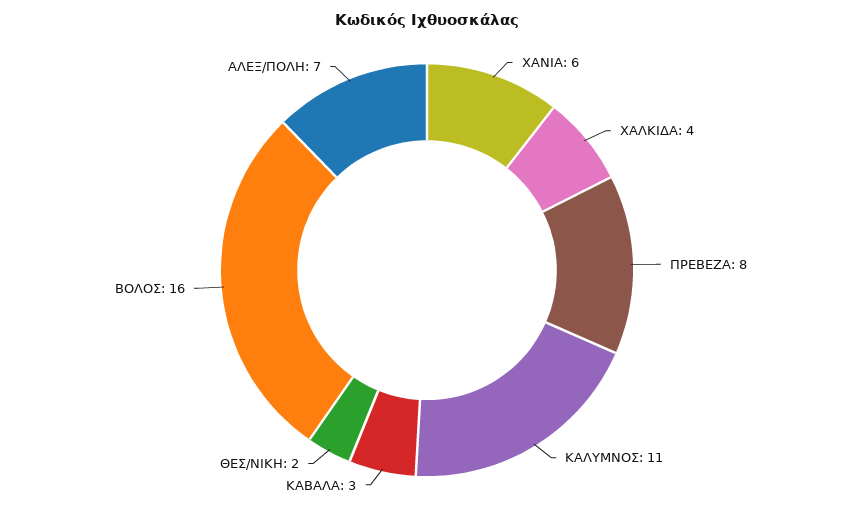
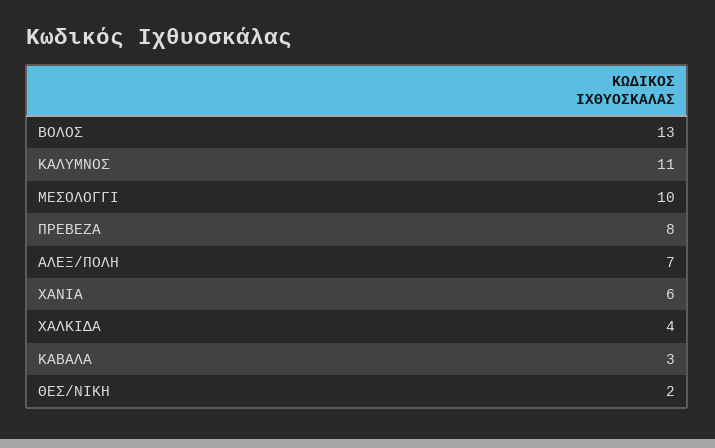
ΒΟΛΟΣ: 16 -> 13
ΜΕΣΟΛΟΓΓΙ: none -> 10

